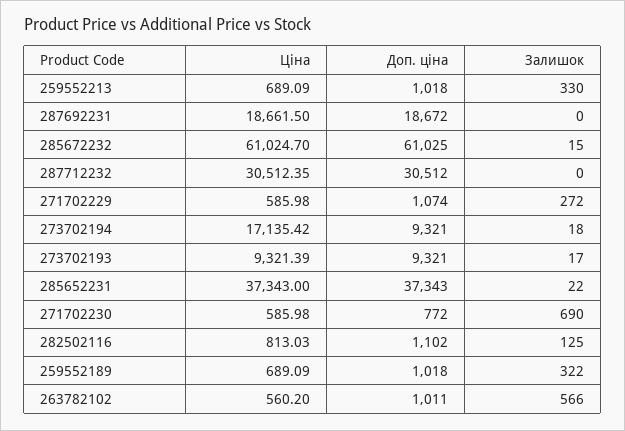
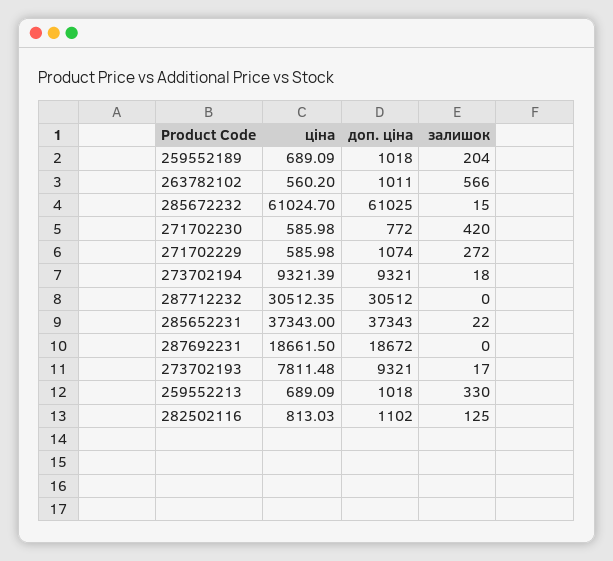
Ціна, 273702194: 17135.42 -> 9321.39
Ціна, 273702193: 9321.39 -> 7811.48
Залишок, 271702230: 690 -> 420
Залишок, 259552189: 322 -> 204

